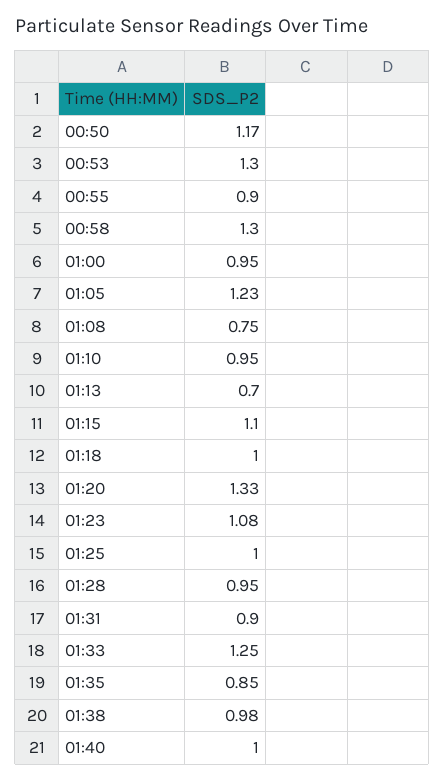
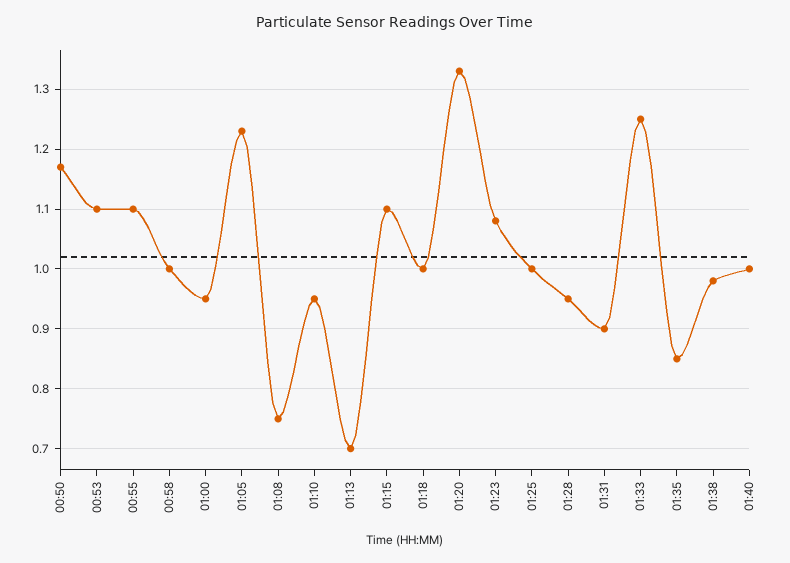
00:53: 1.3 -> 1.1
00:55: 0.9 -> 1.1
00:58: 1.3 -> 1

